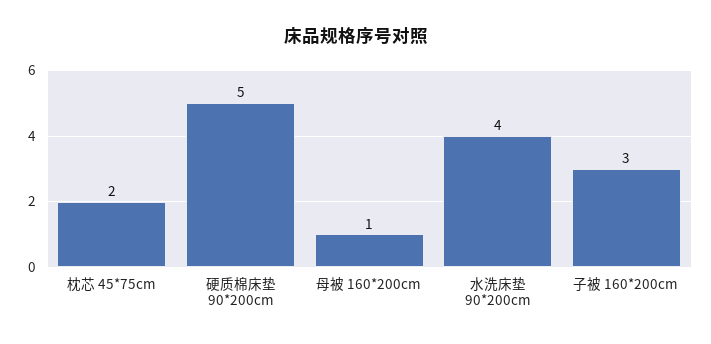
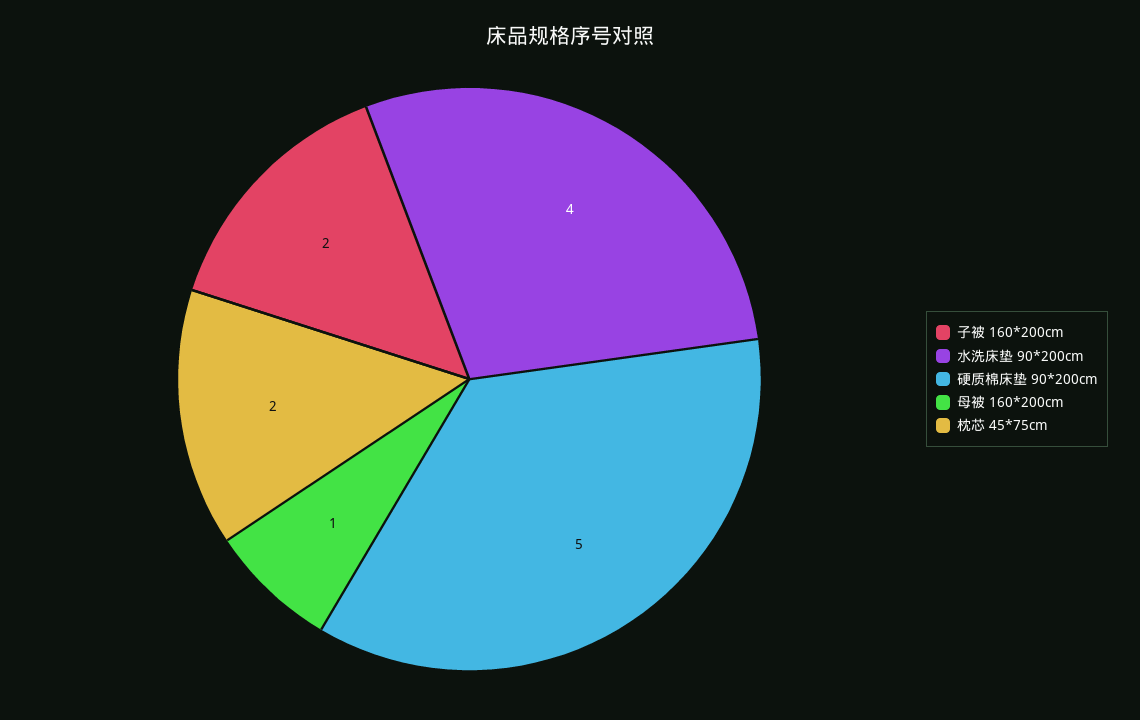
子被 160*200cm: 3 -> 2

